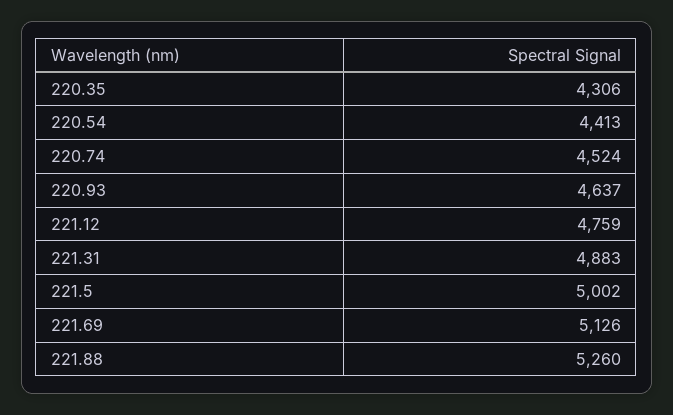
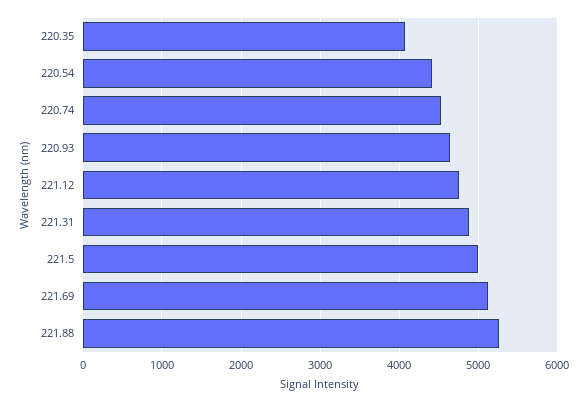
220.35: 4306 -> 4100

